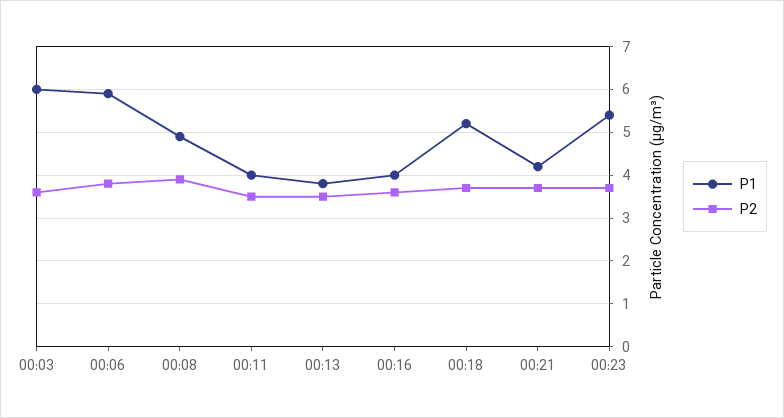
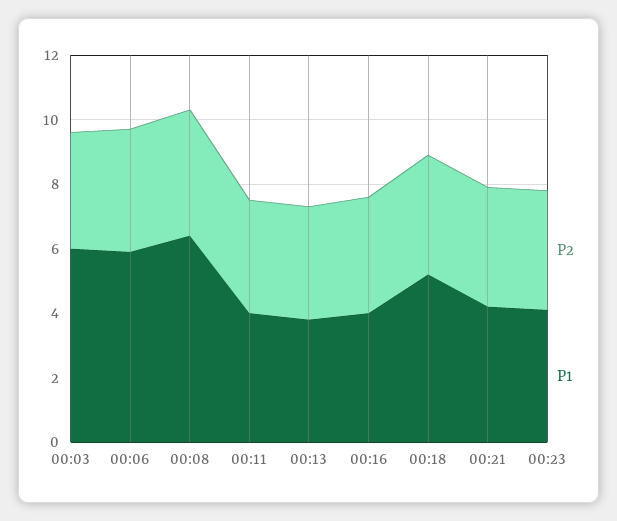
P1, 00:08: 5 -> 6.5
P1, 00:23: 5.5 -> 4

